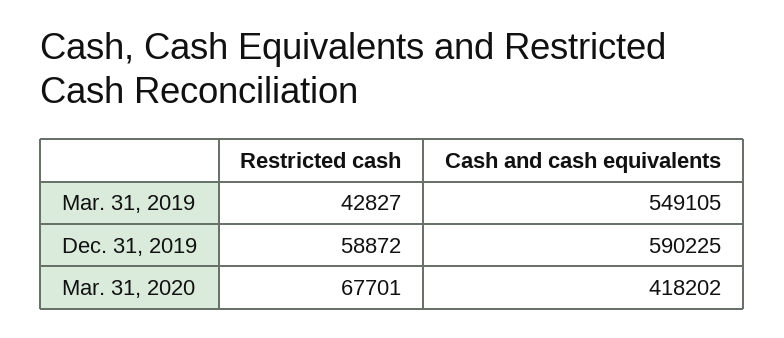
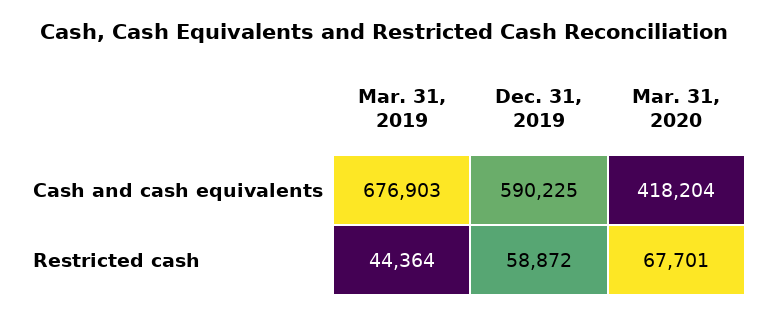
Restricted cash, Mar. 31, 2019: 42827 -> 44364
Cash and cash equivalents, Mar. 31, 2019: 549105 -> 676903
Cash and cash equivalents, Mar. 31, 2020: 418202 -> 418204

